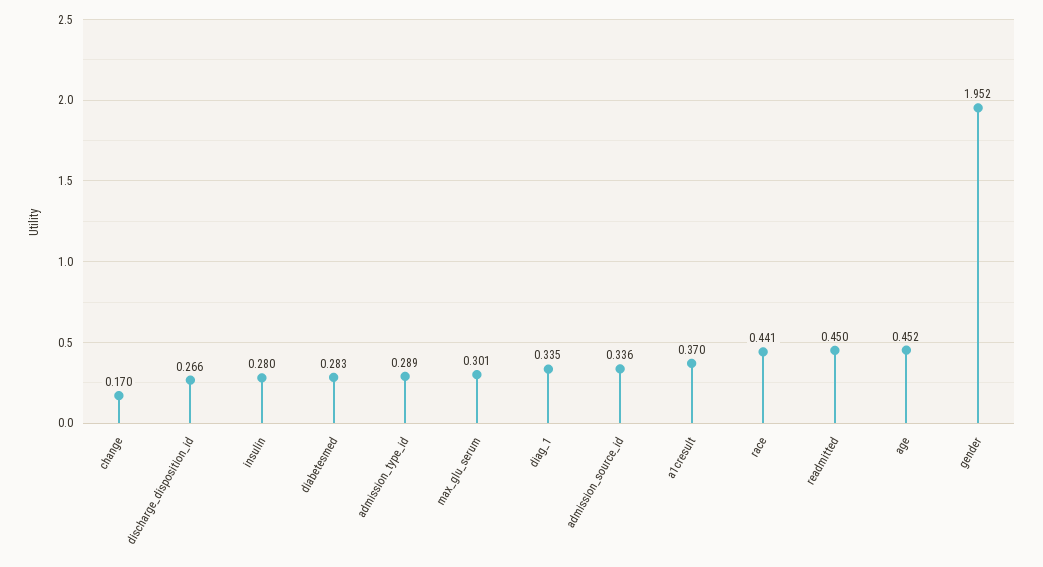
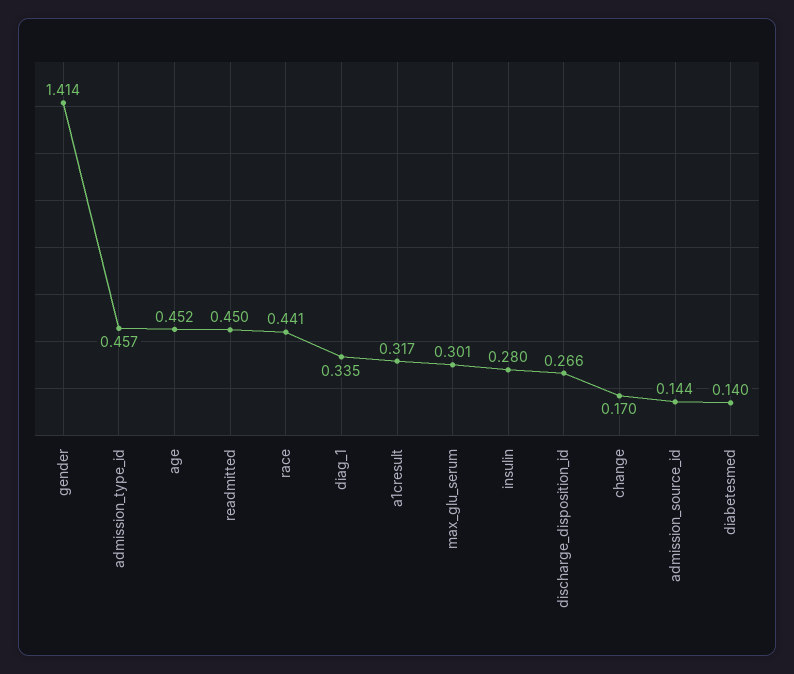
diabetesmed: 0.283 -> 0.14
admission_type_id: 0.289 -> 0.457
admission_source_id: 0.336 -> 0.144
a1cresult: 0.37 -> 0.317
gender: 1.952 -> 1.414

